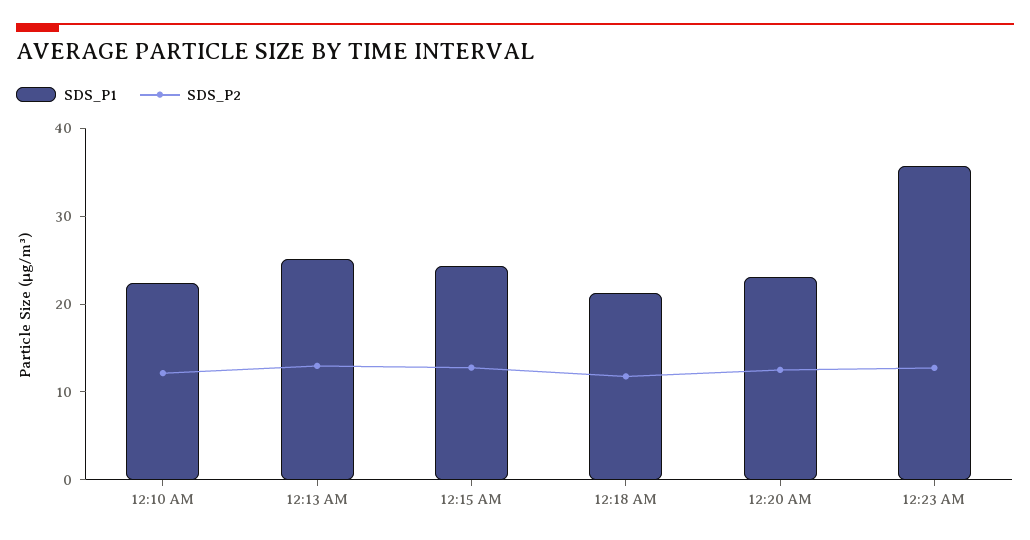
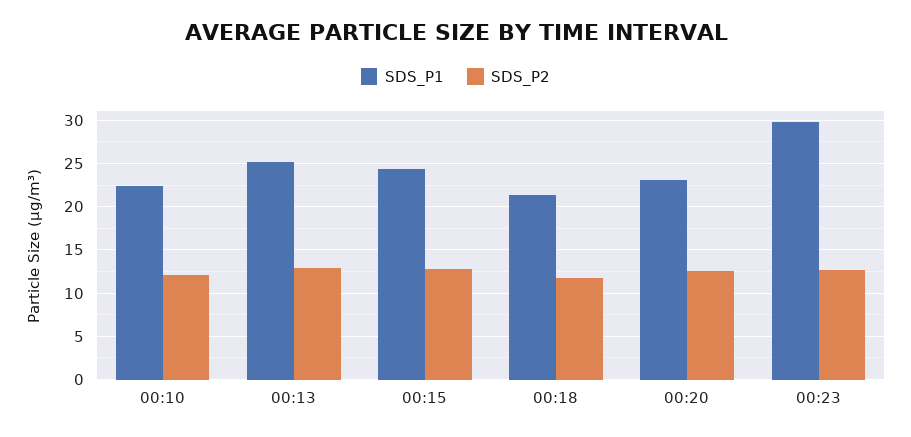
SDS_P1, 12:23 AM: 36 -> 30

